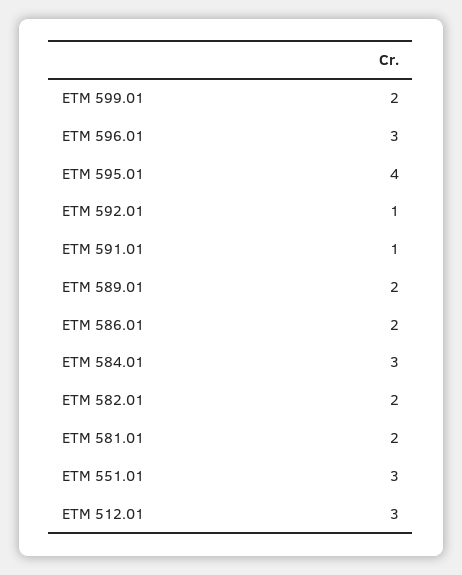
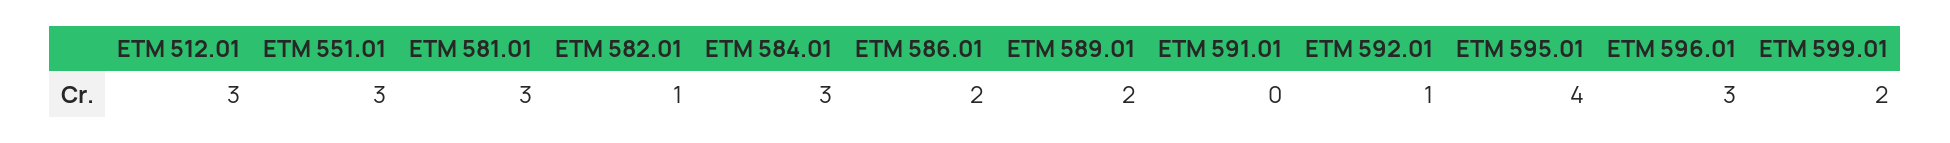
ETM 591.01: 1 -> 0
ETM 582.01: 2 -> 1
ETM 581.01: 2 -> 3

